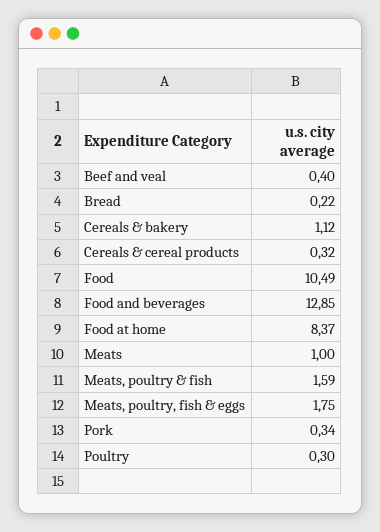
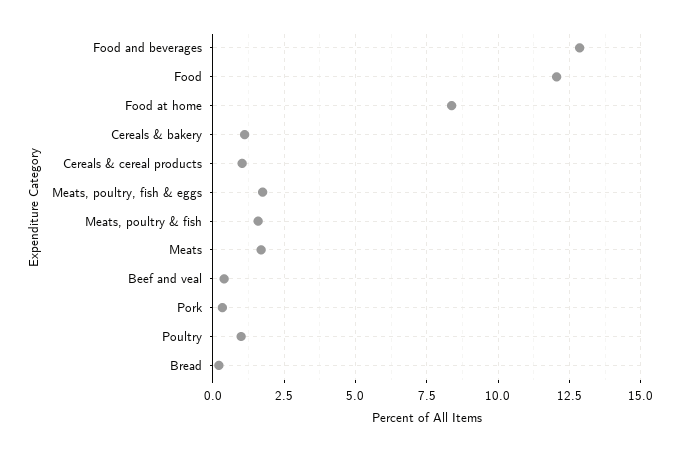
Cereals & cereal products: 0.32 -> 1
Food: 10.49 -> 12
Meats: 1 -> 1.75
Poultry: 0.3 -> 1

